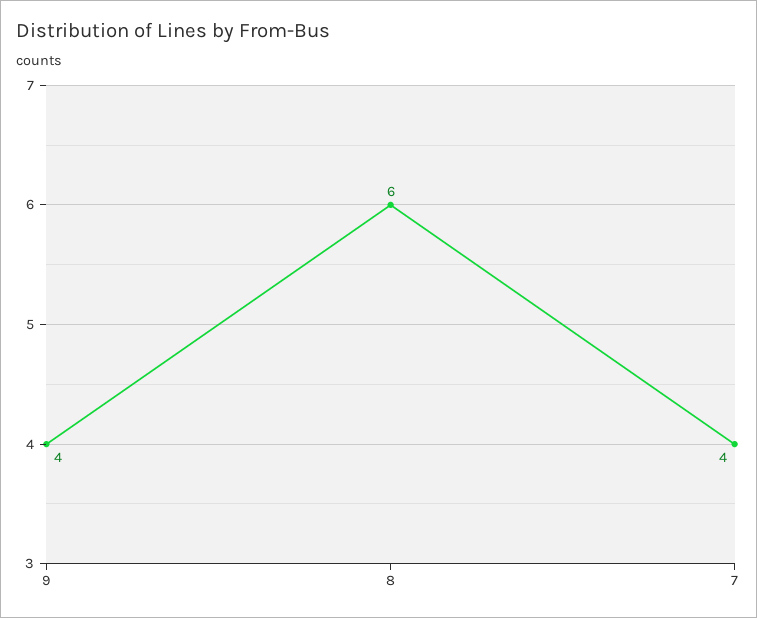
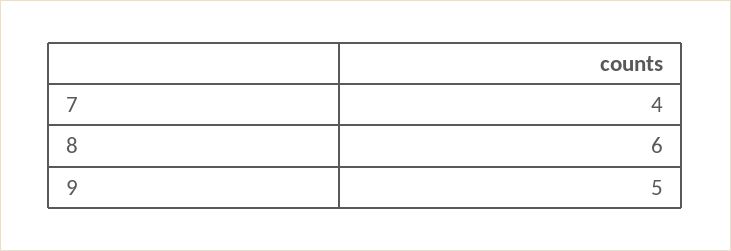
9: 4 -> 5

